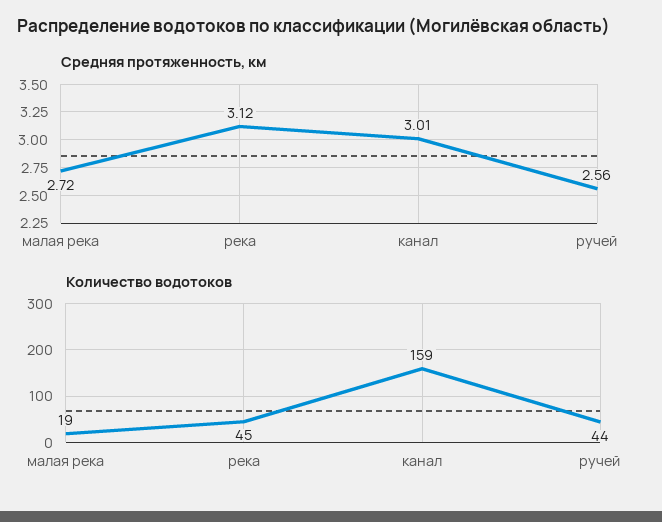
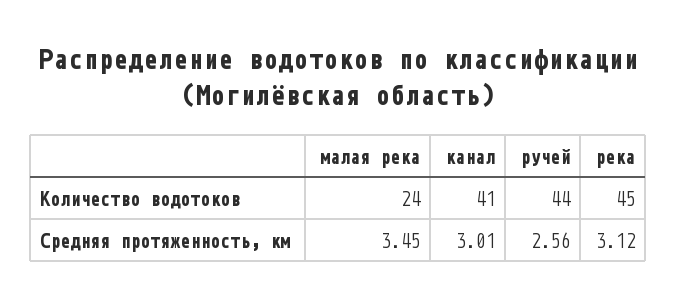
Средняя протяженность, км, малая река: 2.72 -> 3.45
Количество водотоков, малая река: 19 -> 24
Количество водотоков, канал: 159 -> 41

